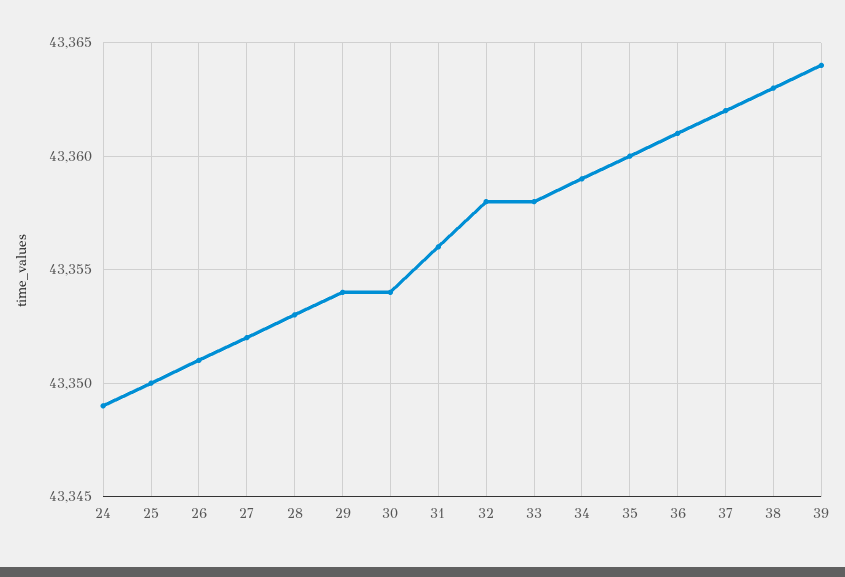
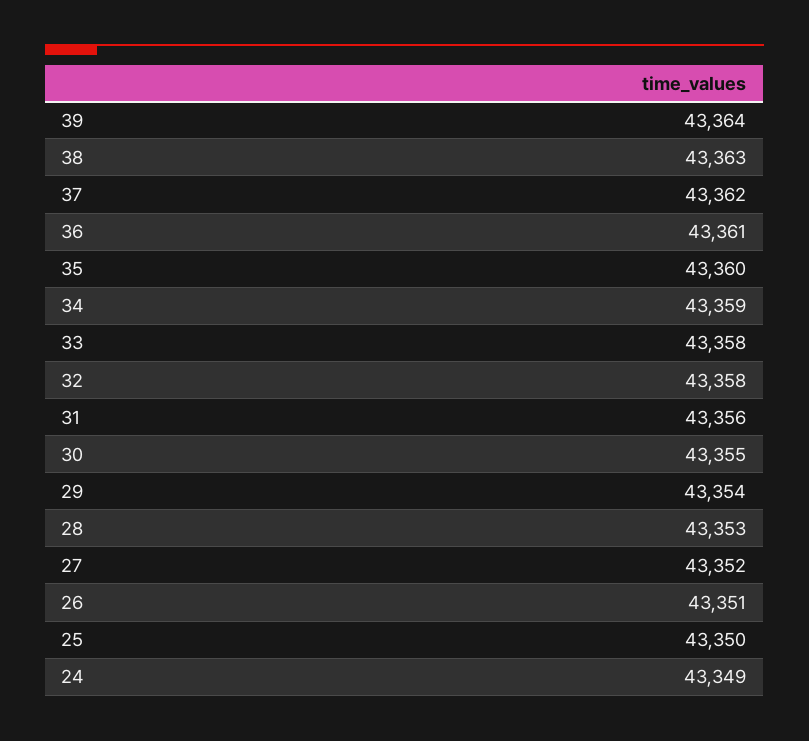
30: 43354 -> 43355

